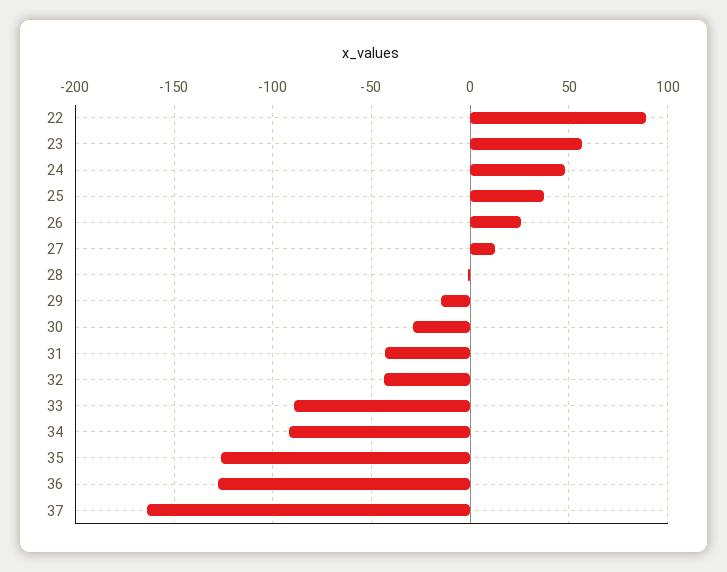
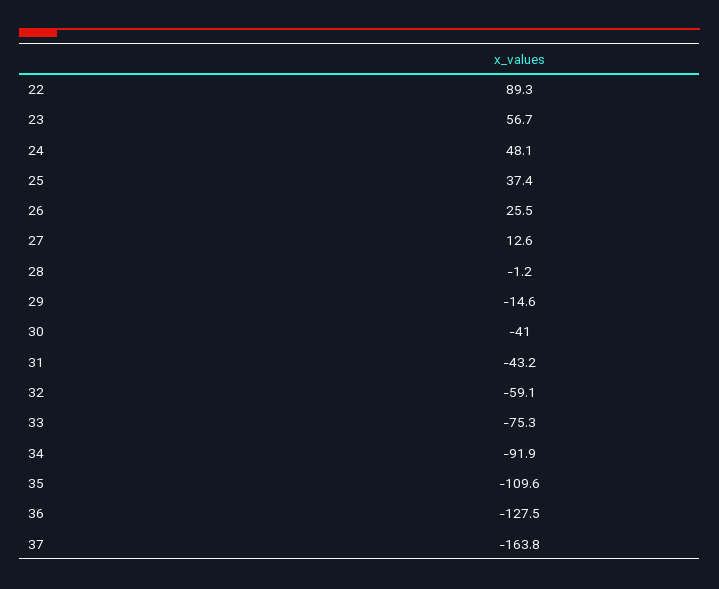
30: -30 -> -41
32: -45 -> -59.1
33: -90 -> -75.3
35: -125 -> -109.6

